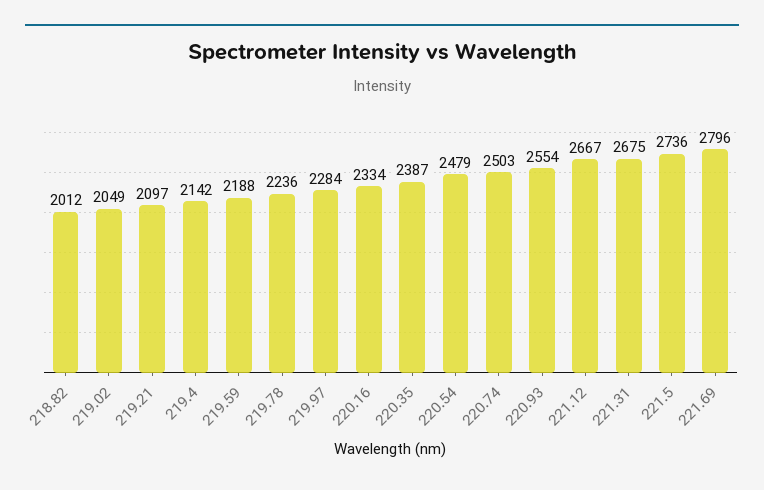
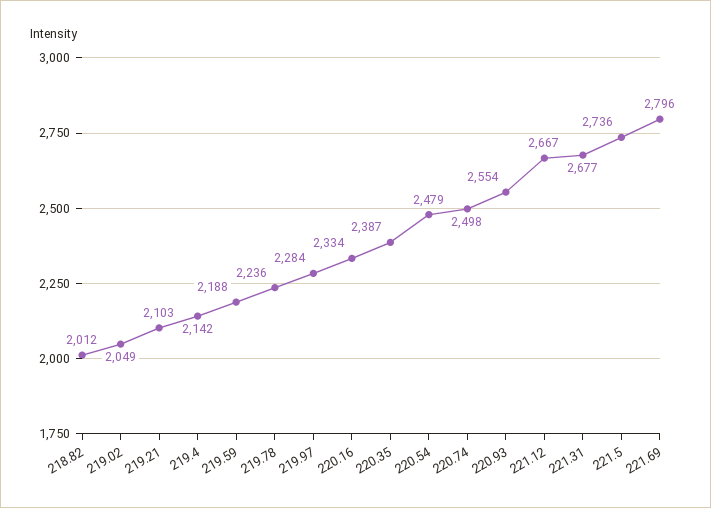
219.21: 2097 -> 2103
220.74: 2503 -> 2498
221.31: 2675 -> 2677

